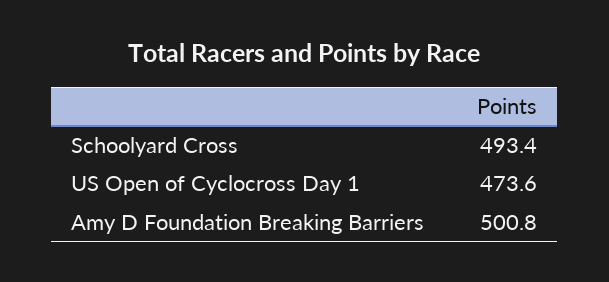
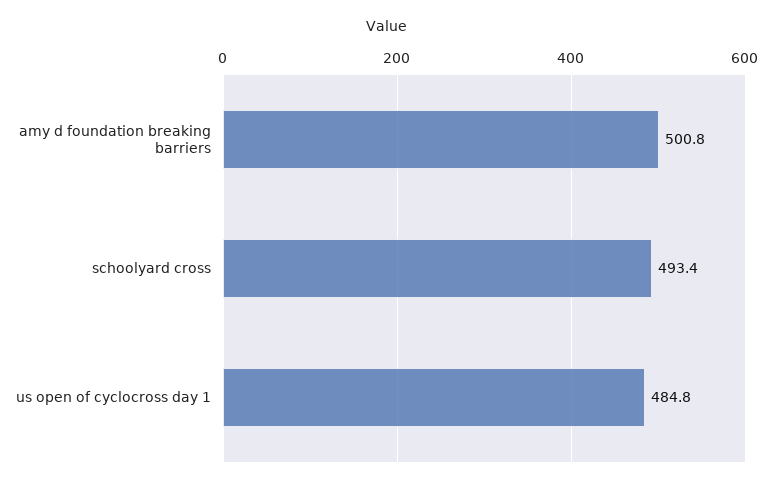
US Open of Cyclocross Day 1: 473.6 -> 484.8

